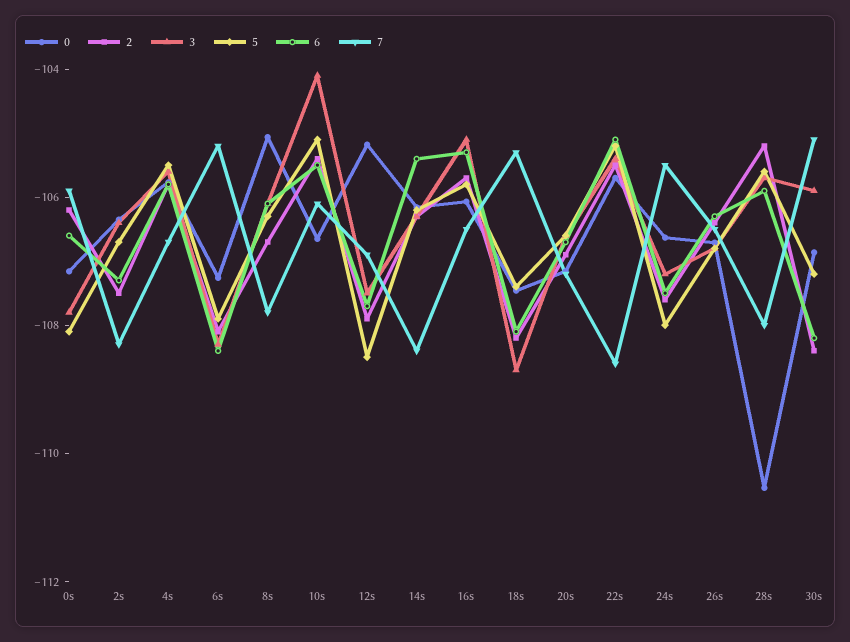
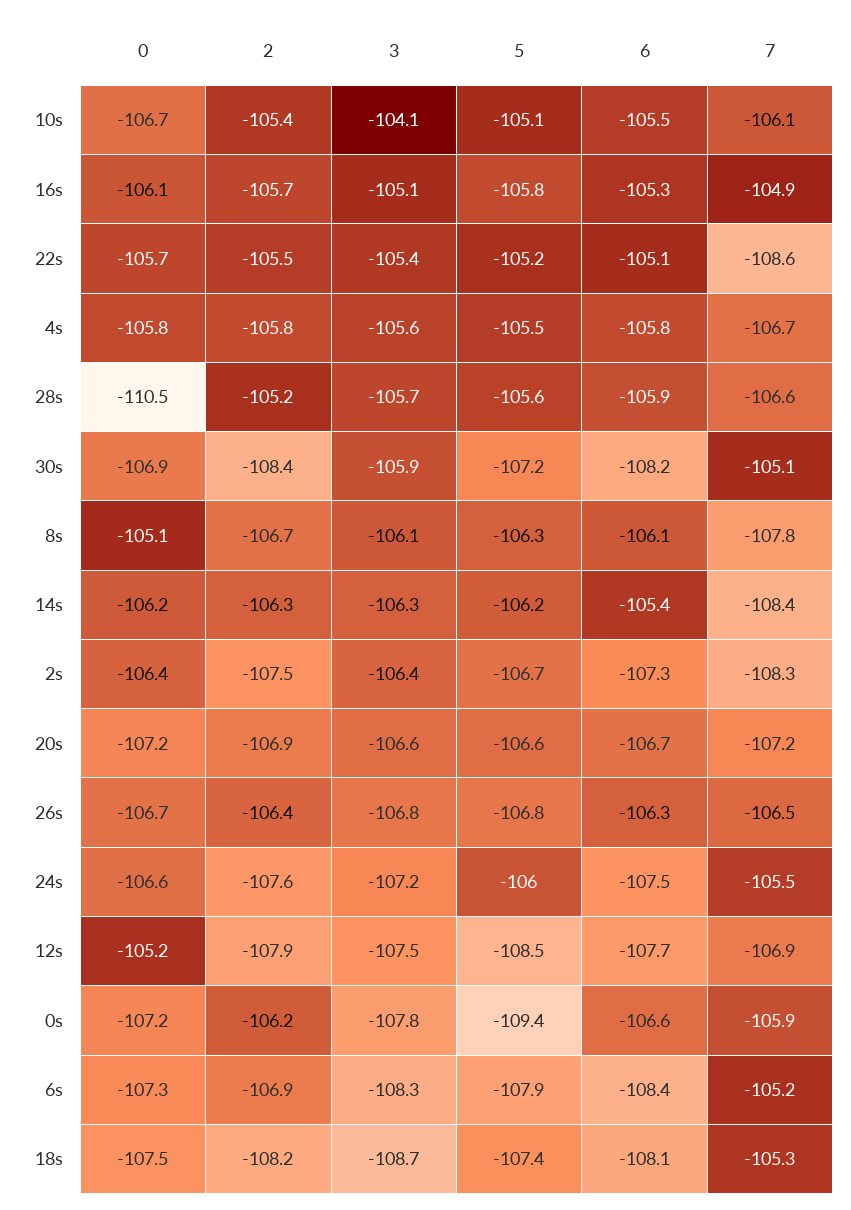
5, 0s: -108 -> -109.4
2, 6s: -108 -> -106.9
7, 16s: -106.5 -> -104.9
5, 24s: -108 -> -106
7, 28s: -108 -> -106.6

